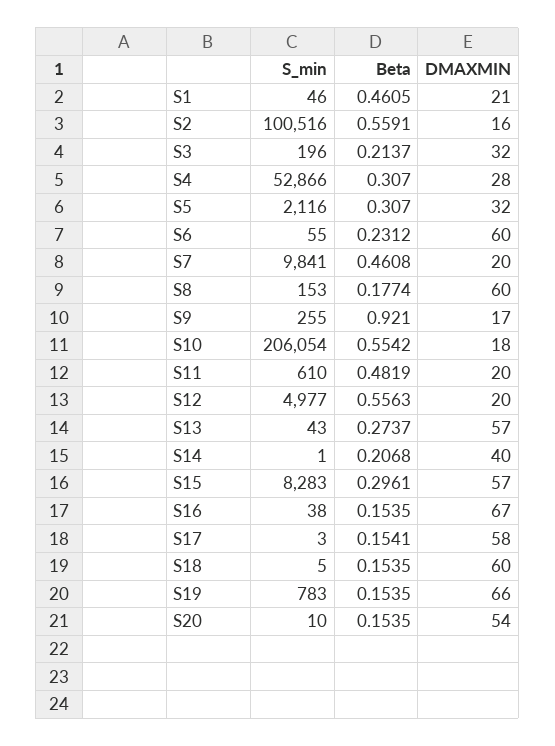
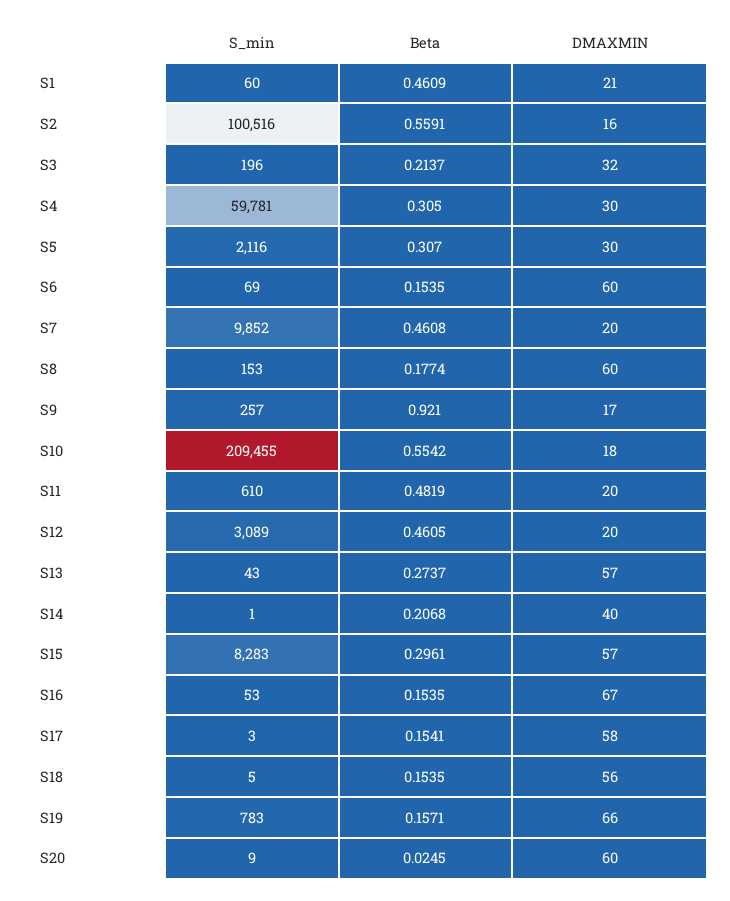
S_min, S1: 46 -> 60
Beta, S1: 0.4605 -> 0.4609
S_min, S4: 52866 -> 59781
Beta, S4: 0.307 -> 0.305
DMAXMIN, S4: 28 -> 30
DMAXMIN, S5: 32 -> 30
S_min, S6: 55 -> 69
Beta, S6: 0.2312 -> 0.1535
S_min, S7: 9841 -> 9852
S_min, S9: 255 -> 257
S_min, S10: 206054 -> 209455
S_min, S12: 4977 -> 3089
Beta, S12: 0.5563 -> 0.4605
S_min, S16: 38 -> 53
DMAXMIN, S18: 60 -> 56
Beta, S19: 0.1535 -> 0.1571
S_min, S20: 10 -> 9
Beta, S20: 0.1535 -> 0.0245
DMAXMIN, S20: 54 -> 60

